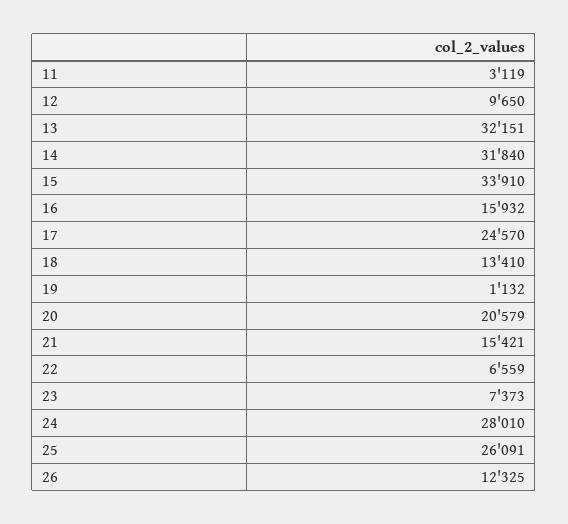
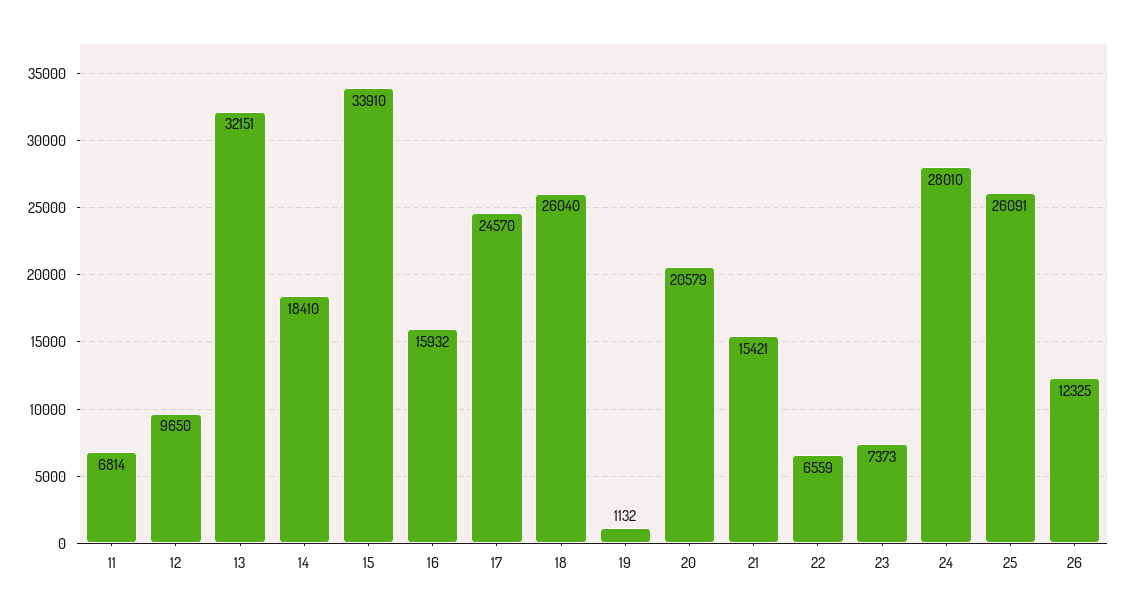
11: 3119 -> 6814
14: 31840 -> 18410
18: 13410 -> 26040

